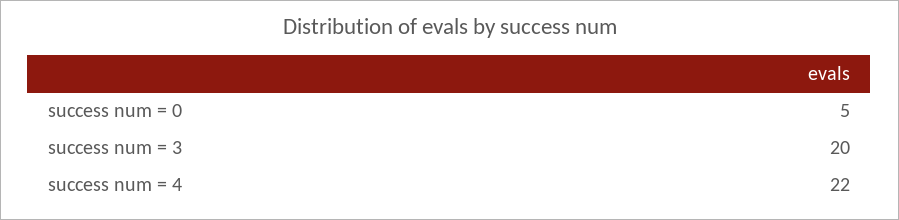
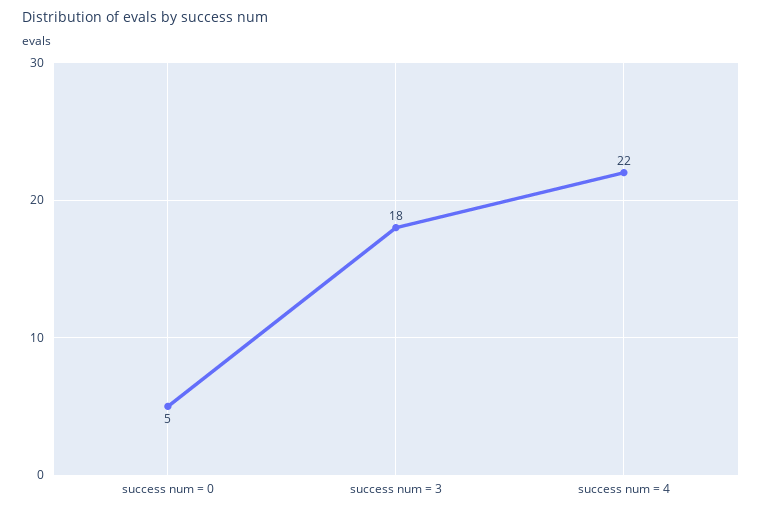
success num = 3: 20 -> 18

